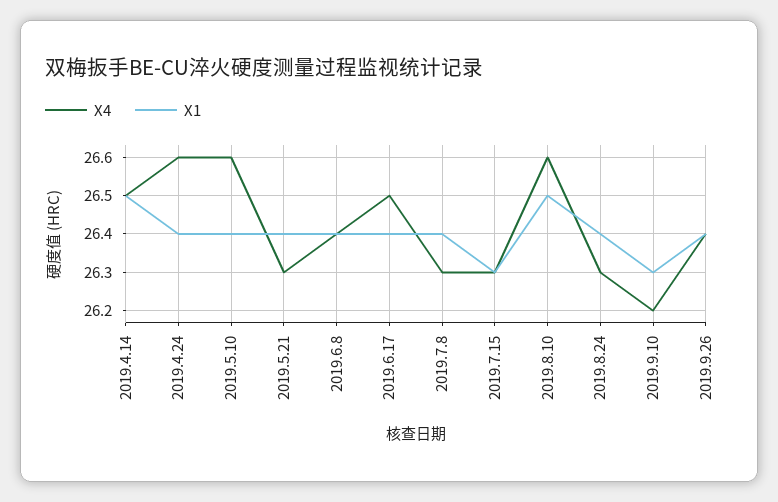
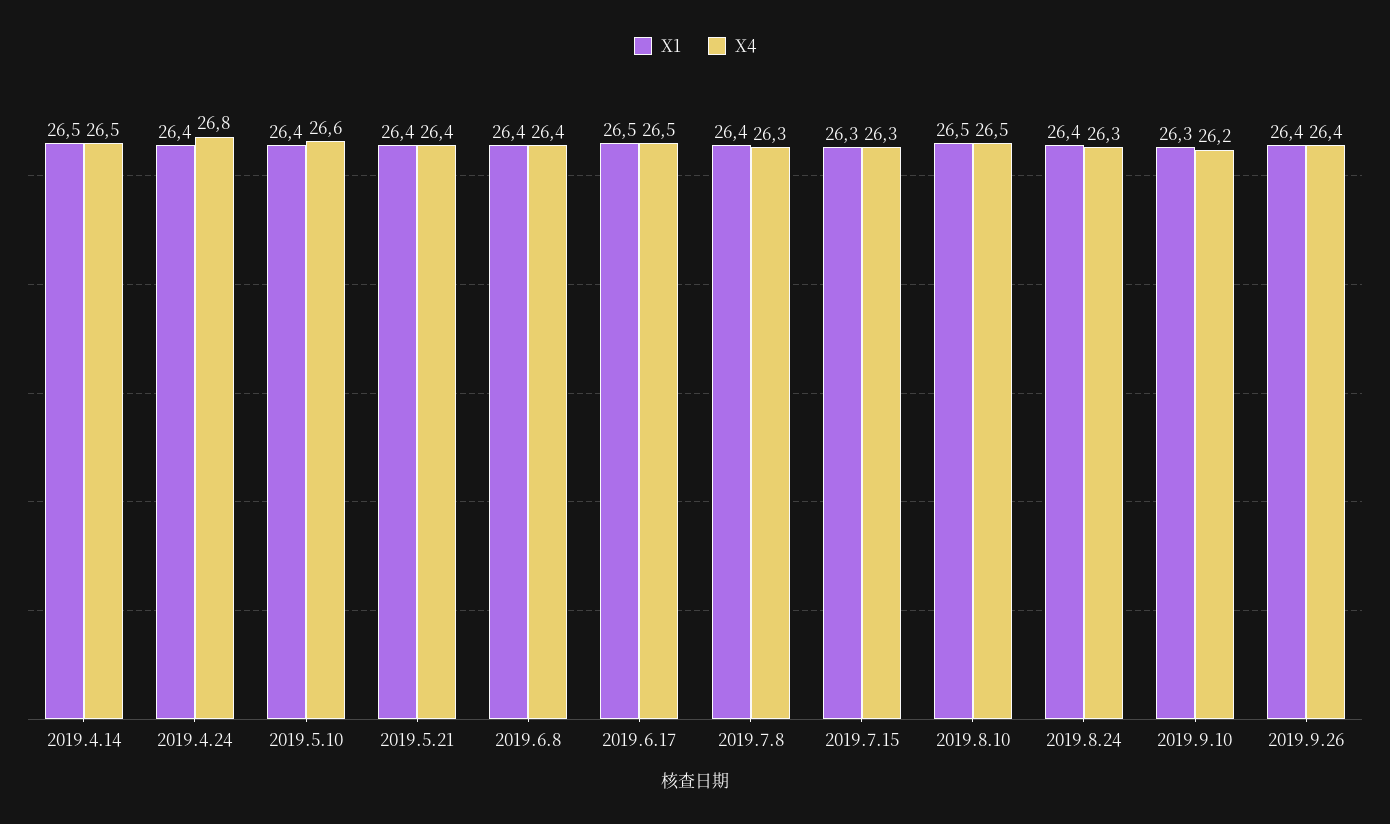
X4, 2019.4.24: 26.6 -> 26.8
X4, 2019.5.21: 26.3 -> 26.4
X1, 2019.6.17: 26.4 -> 26.5
X4, 2019.8.10: 26.6 -> 26.5

